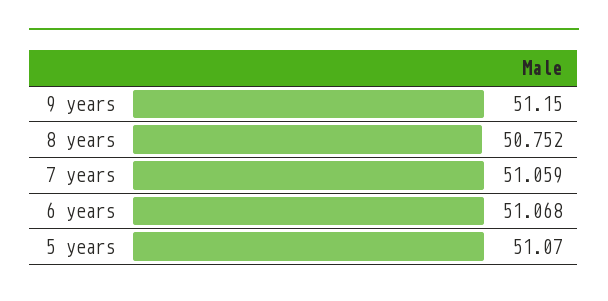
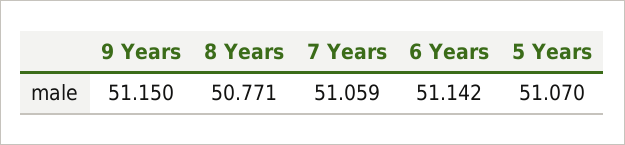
8 years: 50.752 -> 50.771
6 years: 51.068 -> 51.142

